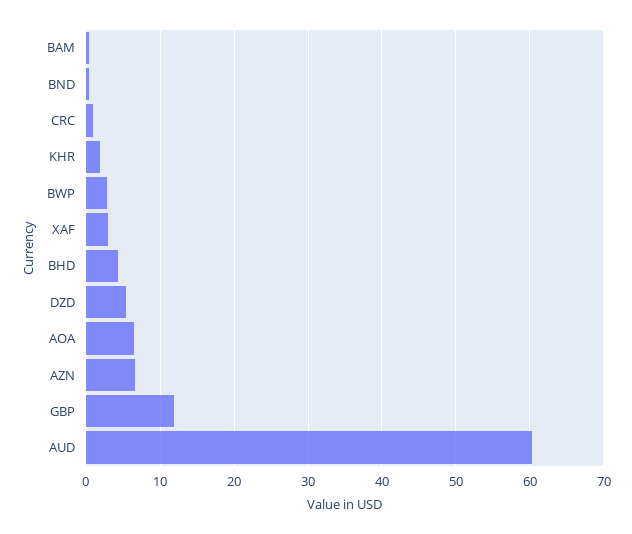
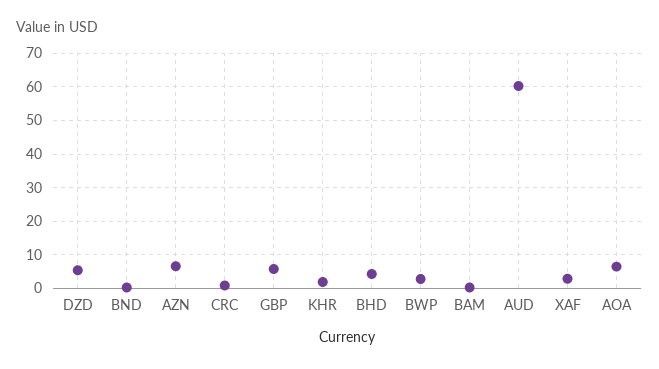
GBP: 12 -> 6

